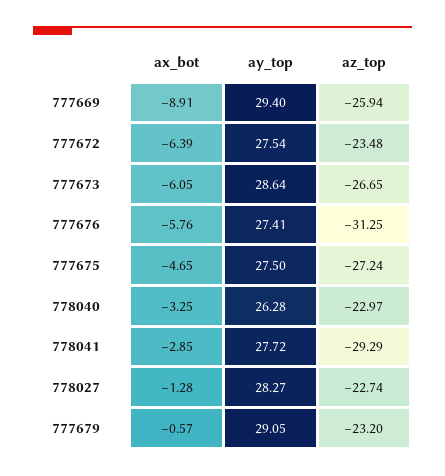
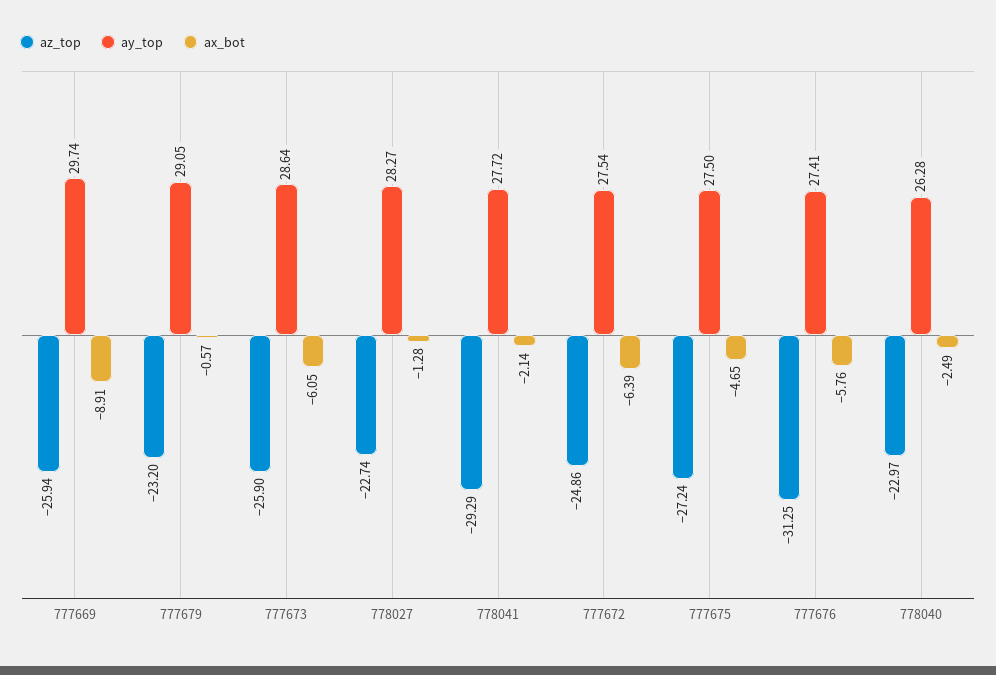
ay_top, 777669: 29.4 -> 29.74
az_top, 777672: -23.48 -> -24.86
az_top, 777673: -26.65 -> -25.9
ax_bot, 778040: -3.25 -> -2.49
ax_bot, 778041: -2.85 -> -2.14

